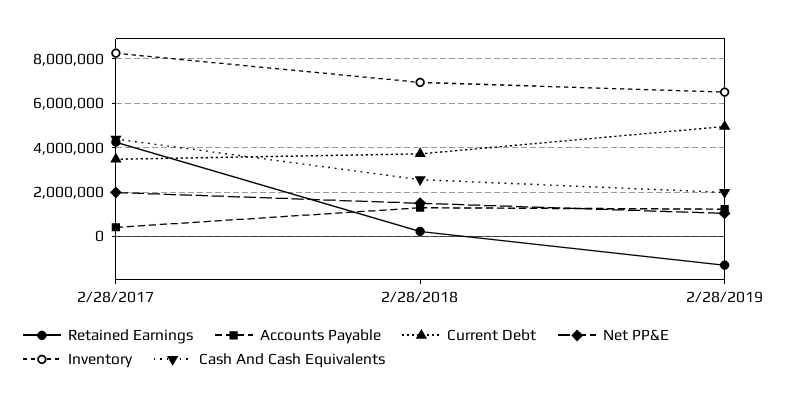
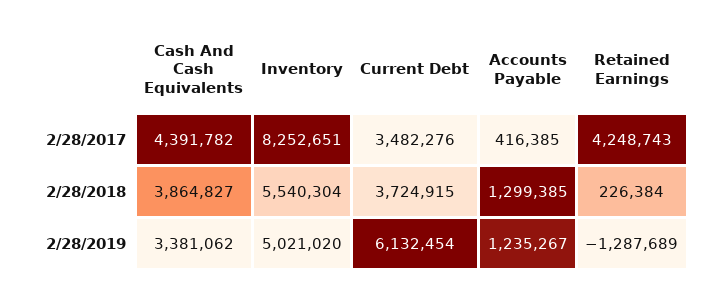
Net PP&E, 2/28/2017: 2000000 -> none
Net PP&E, 2/28/2018: 1500000 -> none
Inventory, 2/28/2018: 7000000 -> 5540304
Cash And Cash Equivalents, 2/28/2018: 2500000 -> 3864827
Current Debt, 2/28/2019: 5000000 -> 6132454
Net PP&E, 2/28/2019: 1000000 -> none
Inventory, 2/28/2019: 6500000 -> 5021020
Cash And Cash Equivalents, 2/28/2019: 2000000 -> 3381062

